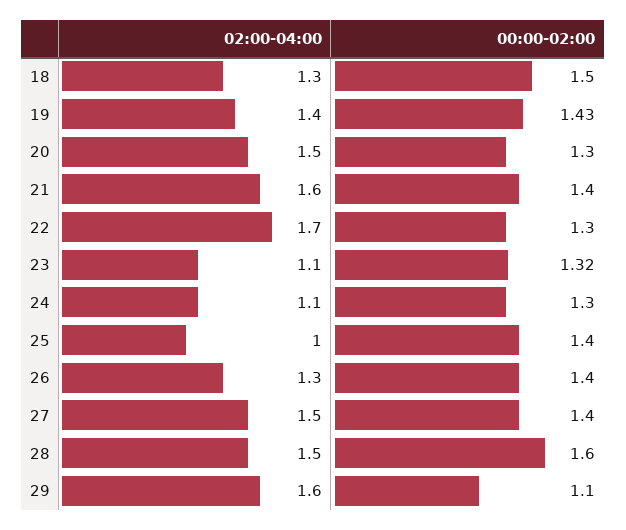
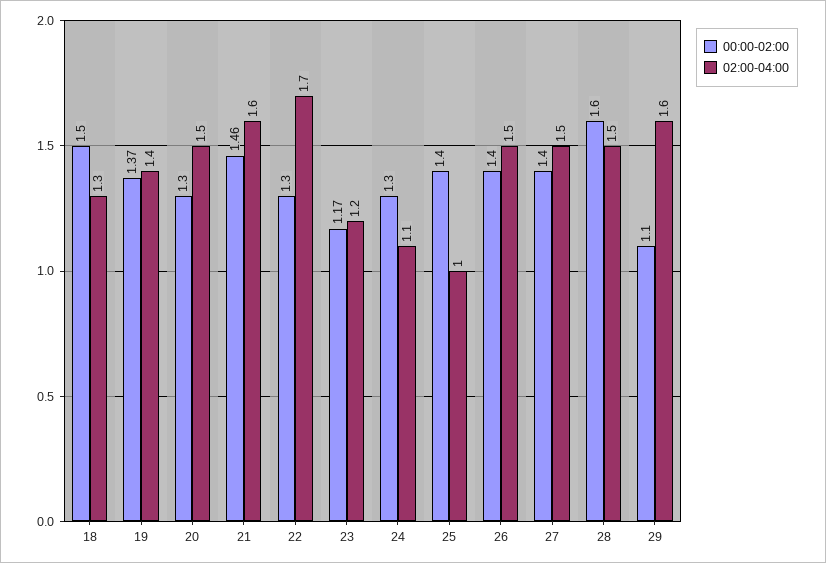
00:00-02:00, 19: 1.43 -> 1.37
00:00-02:00, 21: 1.4 -> 1.46
02:00-04:00, 23: 1.1 -> 1.2
00:00-02:00, 23: 1.32 -> 1.17
02:00-04:00, 26: 1.3 -> 1.5

